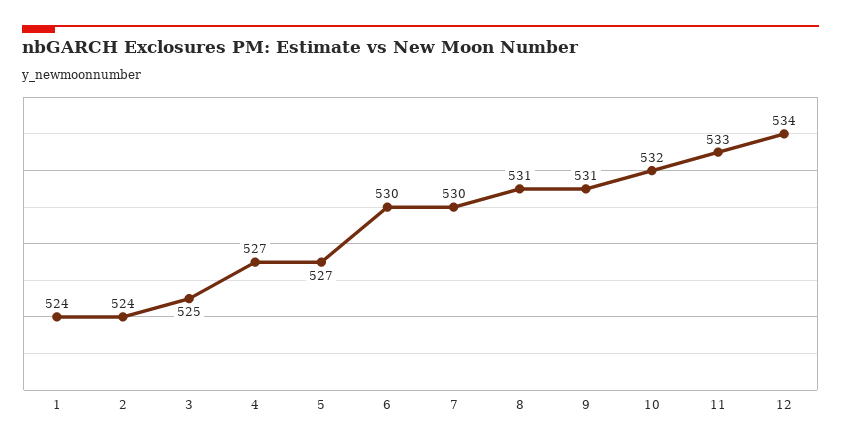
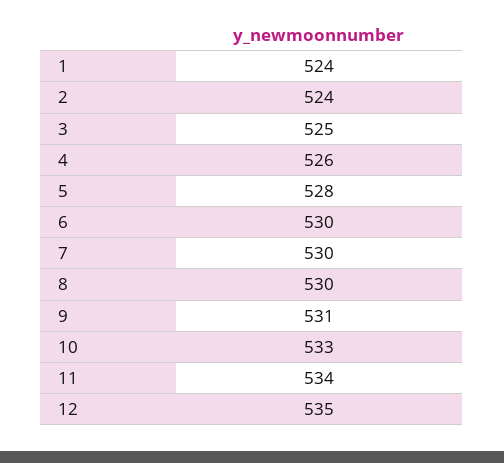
4: 527 -> 526
5: 527 -> 528
8: 531 -> 530
10: 532 -> 533
11: 533 -> 534
12: 534 -> 535

